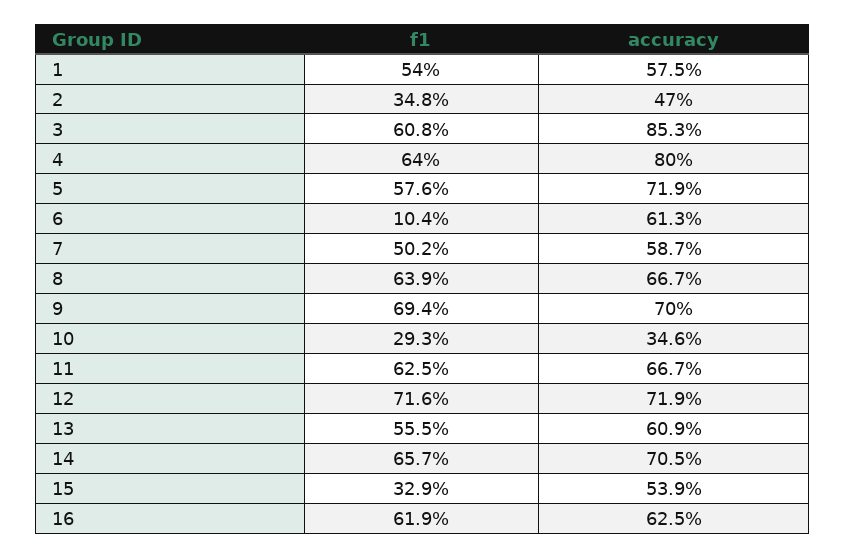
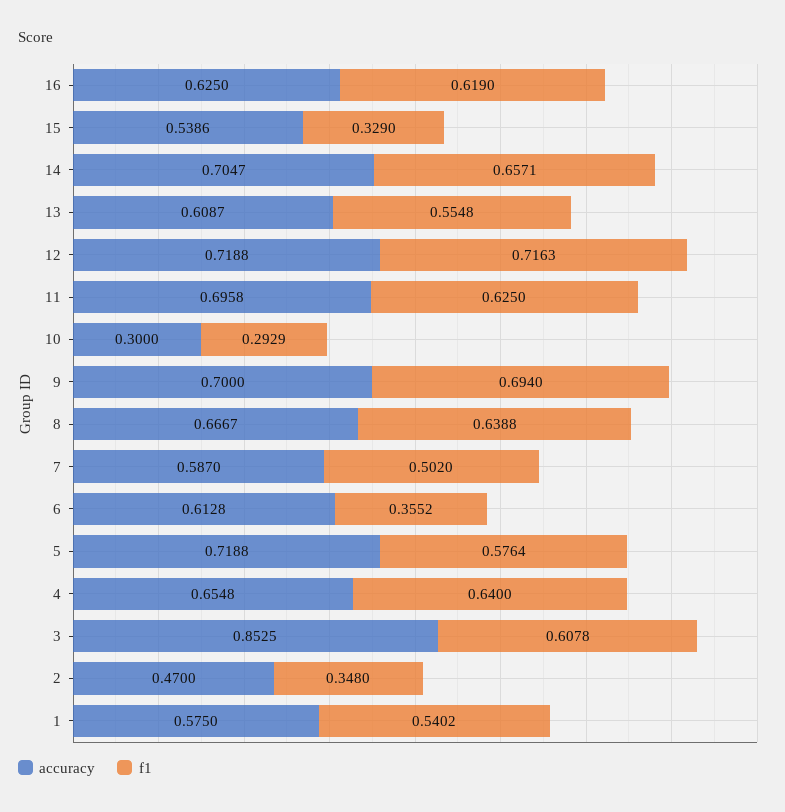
accuracy, 4: 0.8 -> 0.6548
f1, 6: 0.104 -> 0.3552
accuracy, 10: 0.346 -> 0.3
accuracy, 11: 0.667 -> 0.6958

